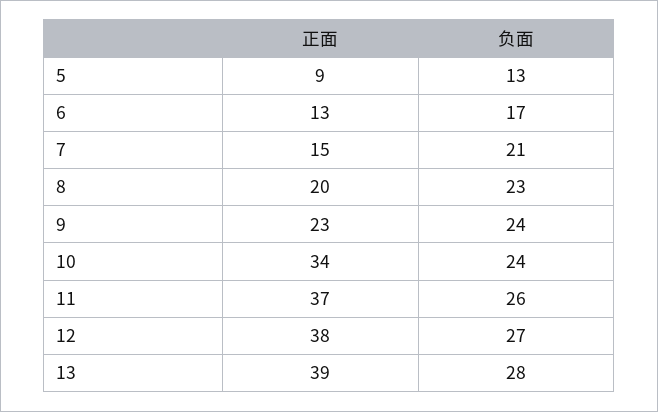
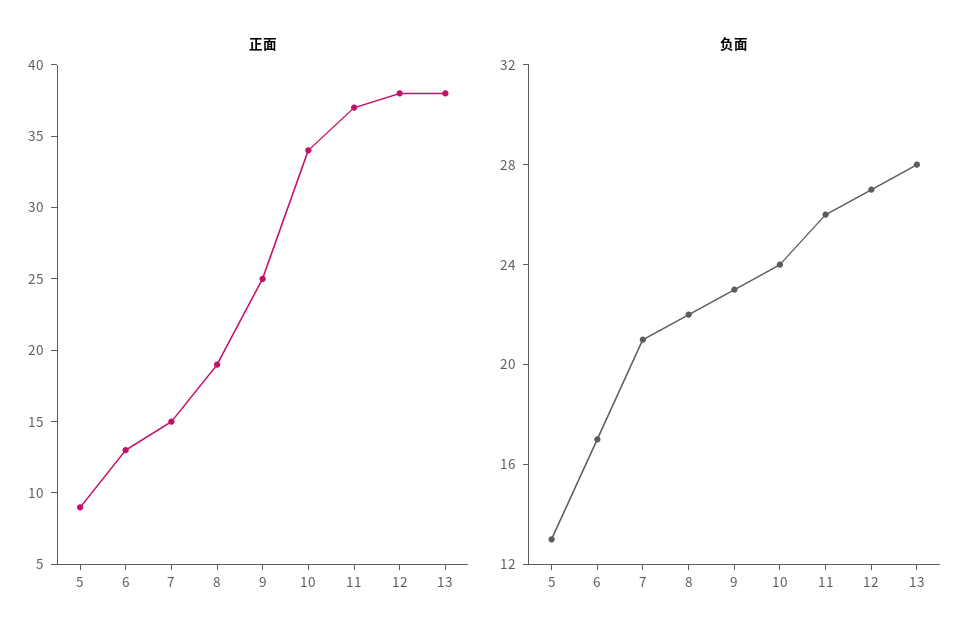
正面, 8: 20 -> 19
负面, 8: 23 -> 22
正面, 9: 23 -> 25
负面, 9: 24 -> 23
正面, 13: 39 -> 38

